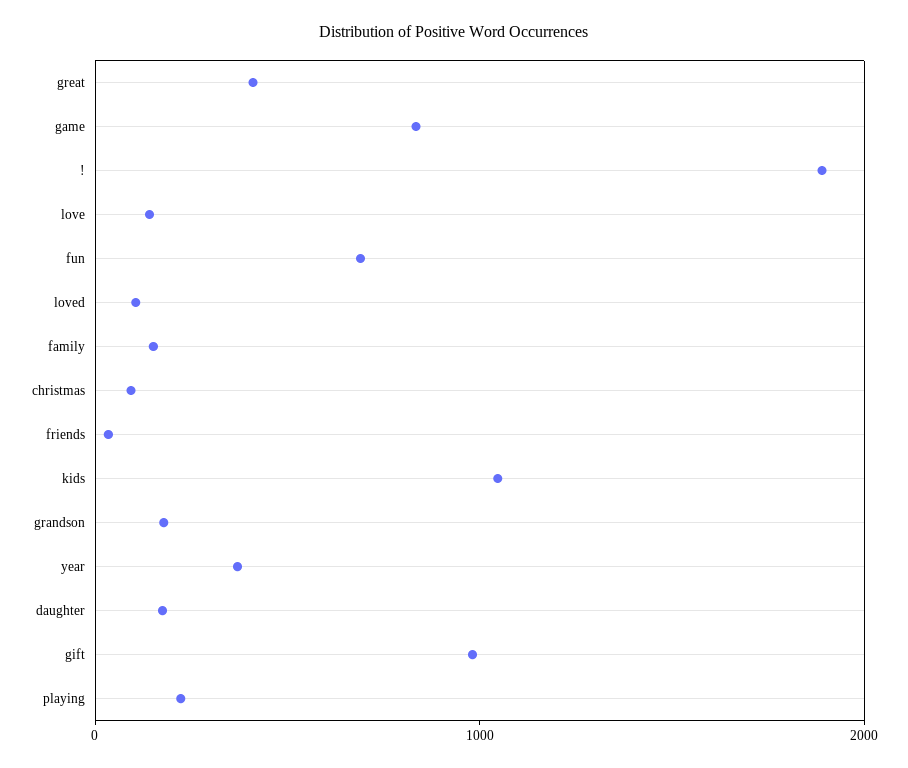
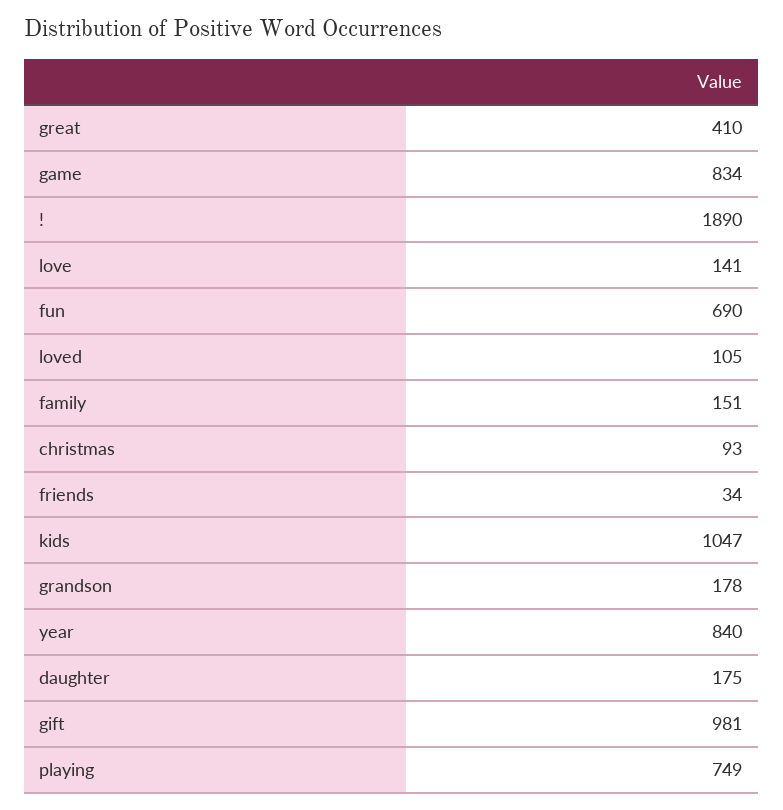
year: 400 -> 840
playing: 200 -> 749

